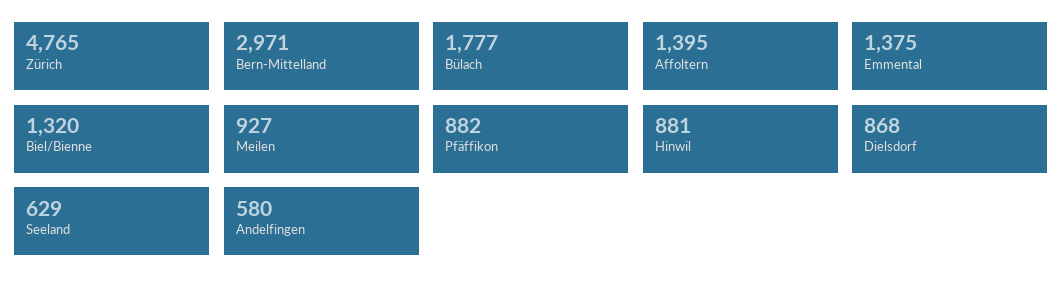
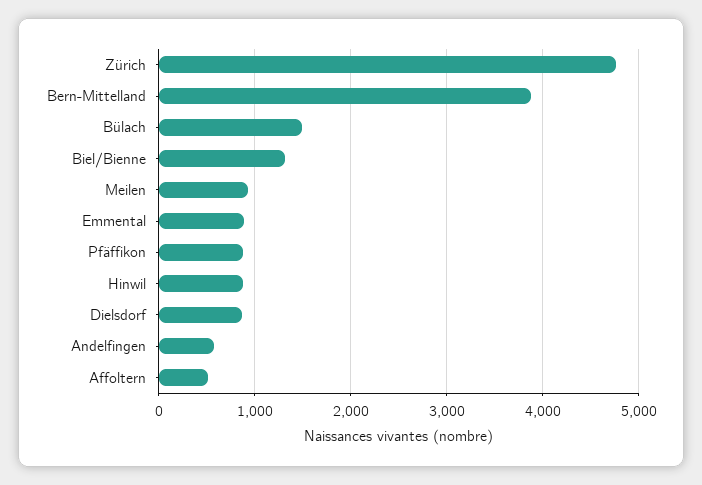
Bern-Mittelland: 2971 -> 3900
Bülach: 1777 -> 1500
Affoltern: 1395 -> 500
Emmental: 1375 -> 900
Seeland: 629 -> none

